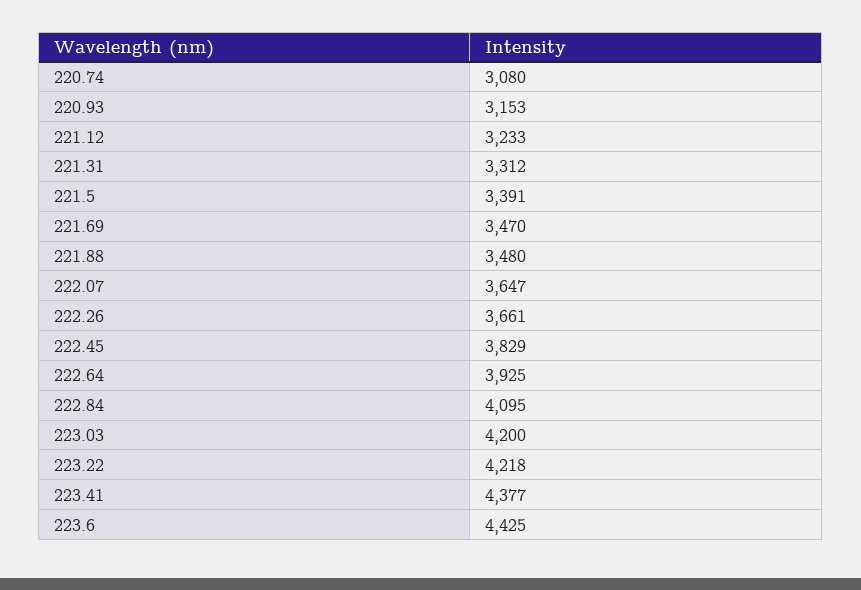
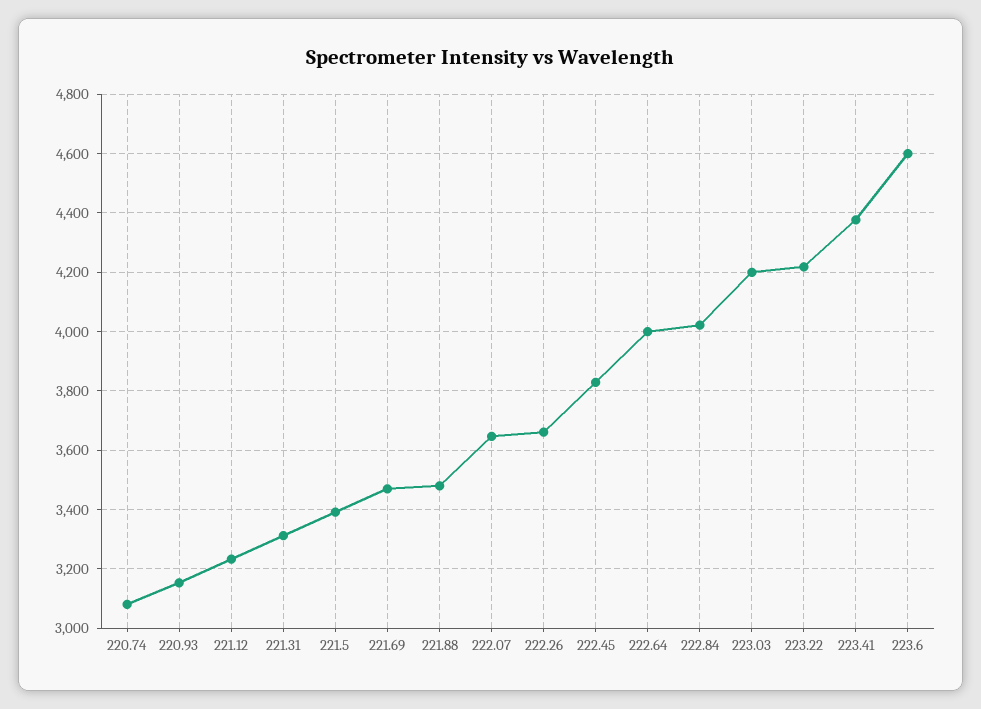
222.64: 3925 -> 4000
222.84: 4095 -> 4025
223.6: 4425 -> 4600

